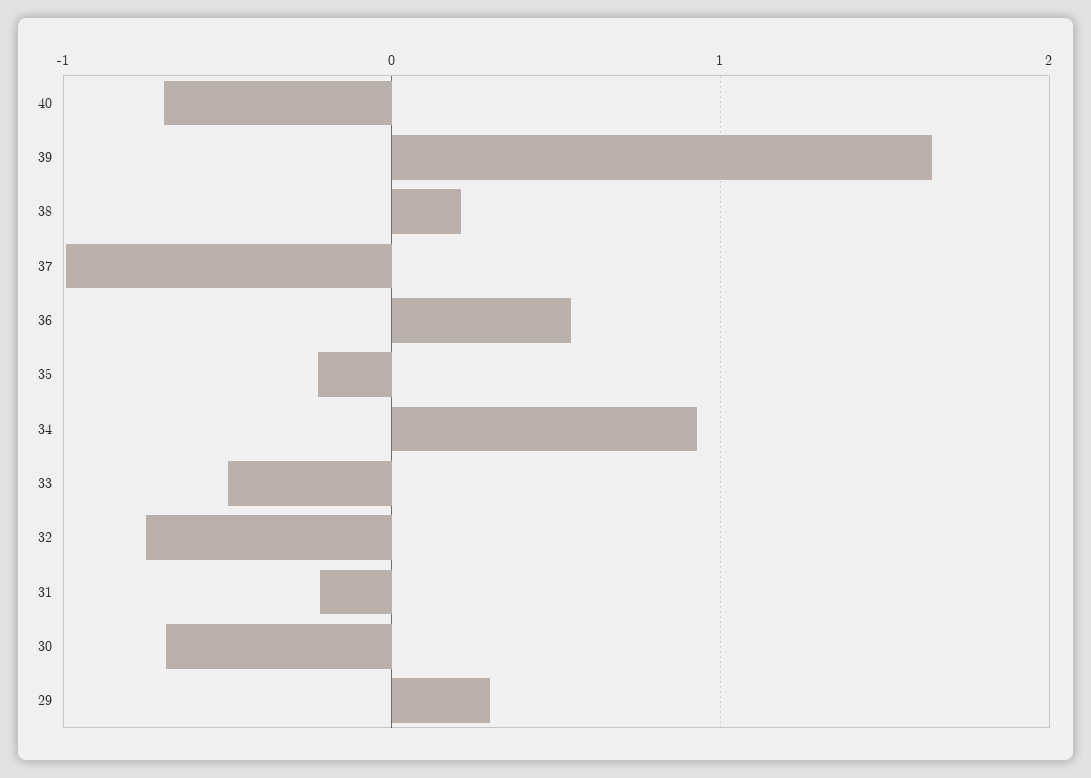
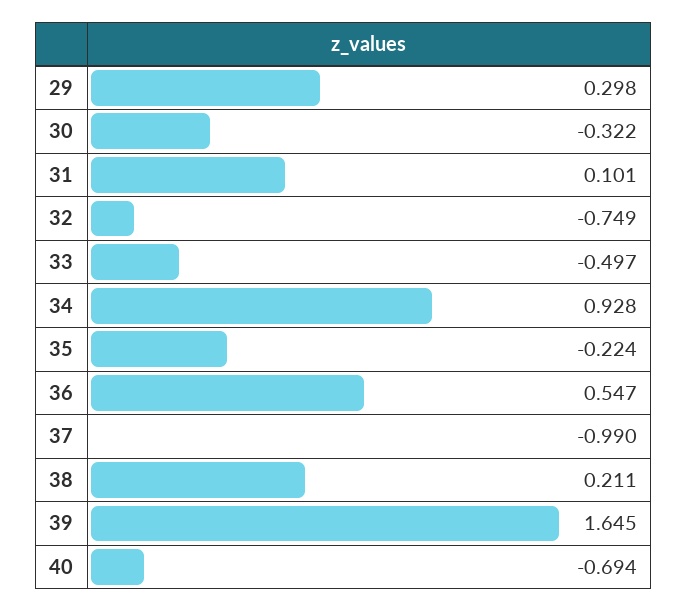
31: -0.2 -> 0.101
30: -0.7 -> -0.322

